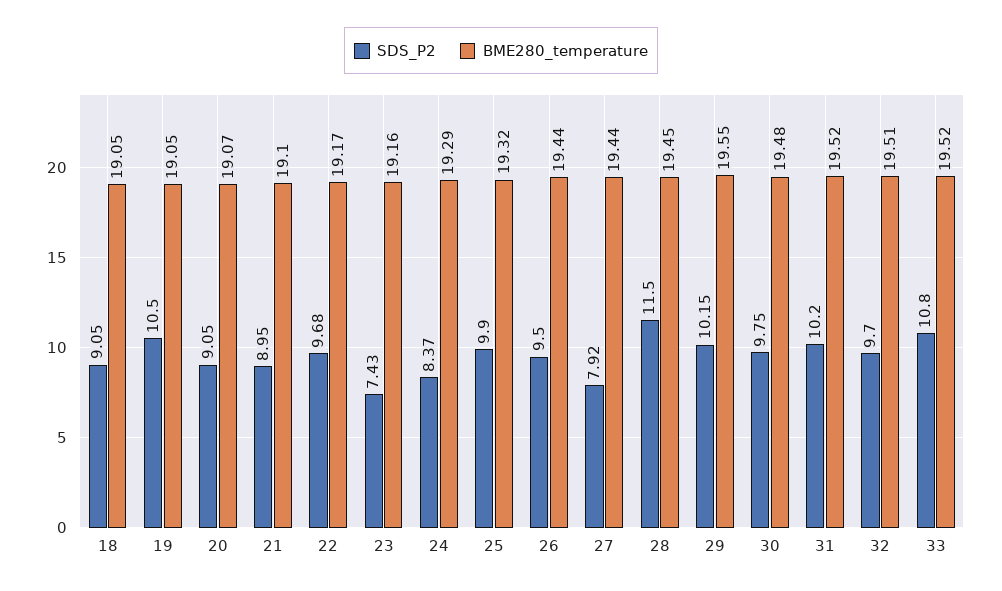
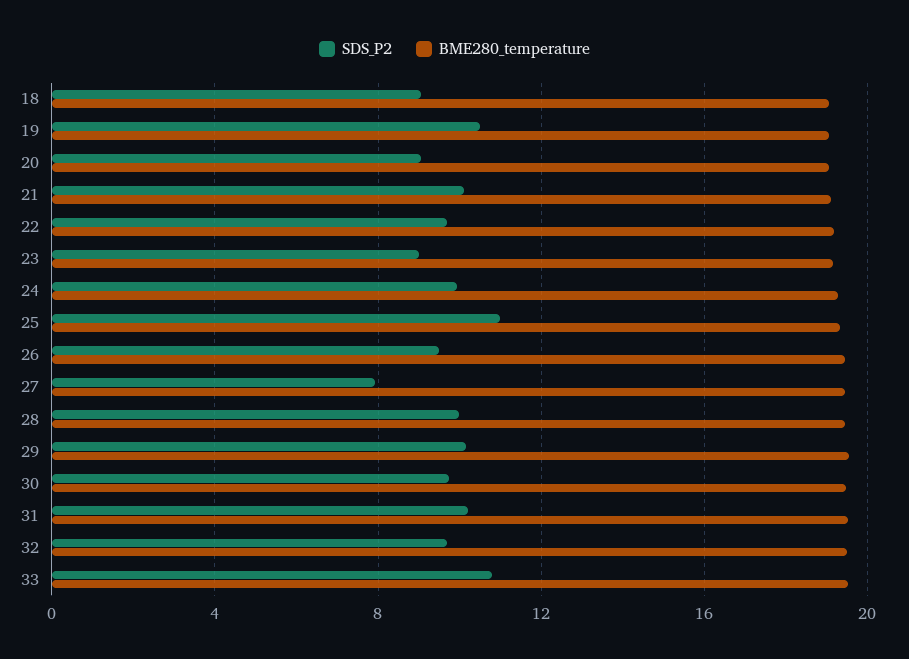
SDS_P2, 21: 8.95 -> 10
SDS_P2, 23: 7.43 -> 9
SDS_P2, 24: 8.37 -> 10
SDS_P2, 25: 9.9 -> 11
SDS_P2, 28: 11.5 -> 10

